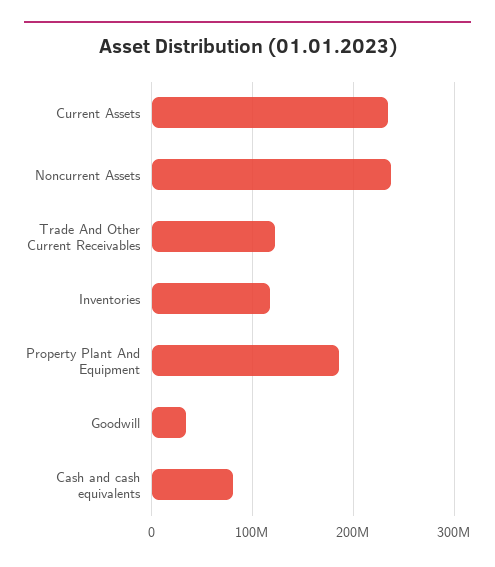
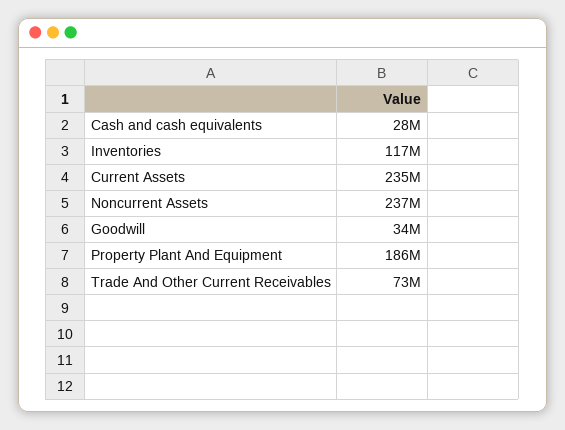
Trade And Other Current Receivables: 120000000 -> 73000000
Cash and cash equivalents: 80000000 -> 28000000

